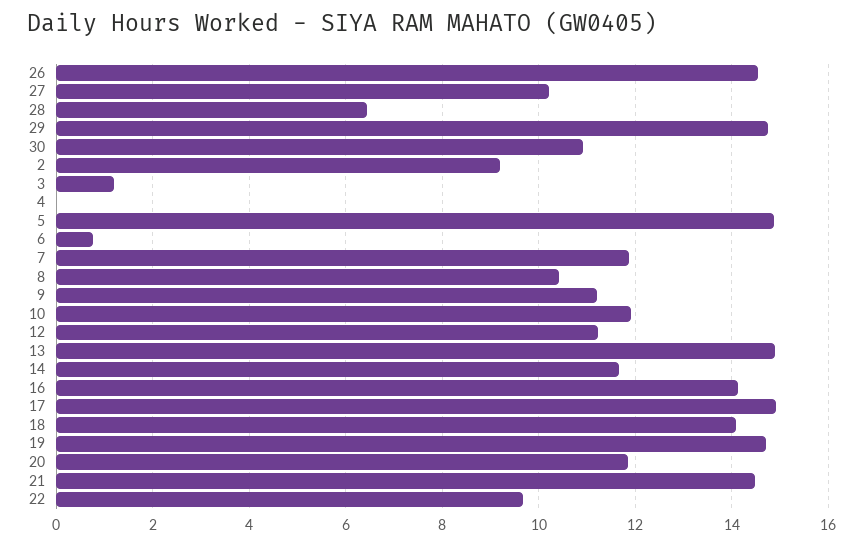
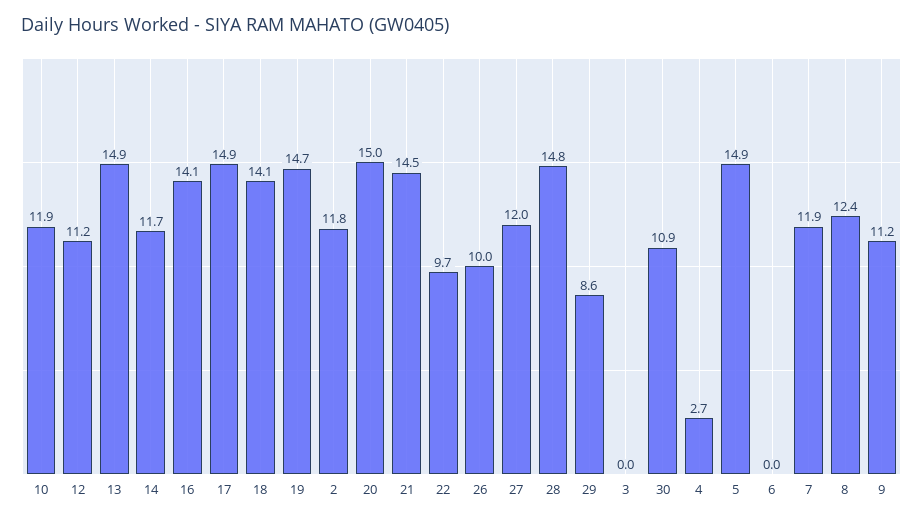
26: 14.6 -> 10
27: 10.2 -> 12
28: 6.4 -> 14.8
29: 14.8 -> 8.6
2: 9.2 -> 11.8
3: 1.2 -> 0
4: 0 -> 2.7
6: 0.8 -> 0
8: 10.4 -> 12.4
20: 11.8 -> 15

